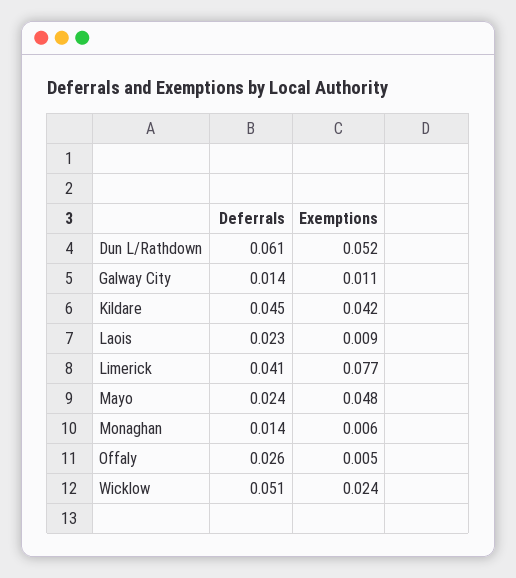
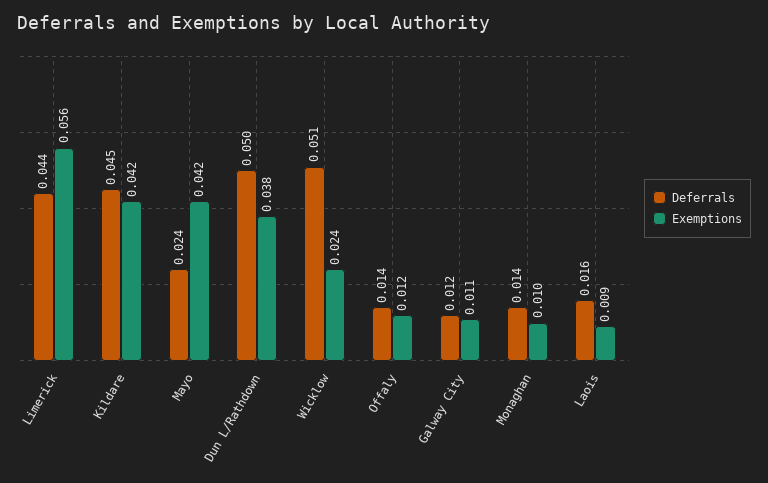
Deferrals, Dun L/Rathdown: 0.061 -> 0.05
Exemptions, Dun L/Rathdown: 0.052 -> 0.038
Deferrals, Galway City: 0.014 -> 0.012
Deferrals, Laois: 0.023 -> 0.016
Deferrals, Limerick: 0.041 -> 0.044
Exemptions, Limerick: 0.077 -> 0.056
Exemptions, Mayo: 0.048 -> 0.042
Exemptions, Monaghan: 0.006 -> 0.01
Deferrals, Offaly: 0.026 -> 0.014
Exemptions, Offaly: 0.005 -> 0.012

